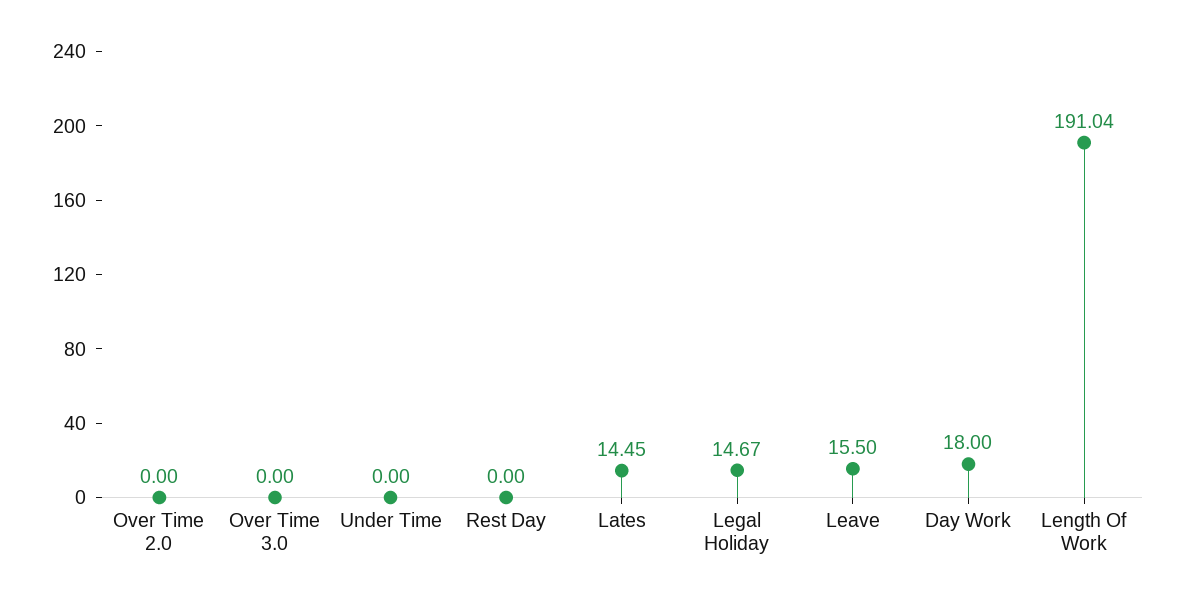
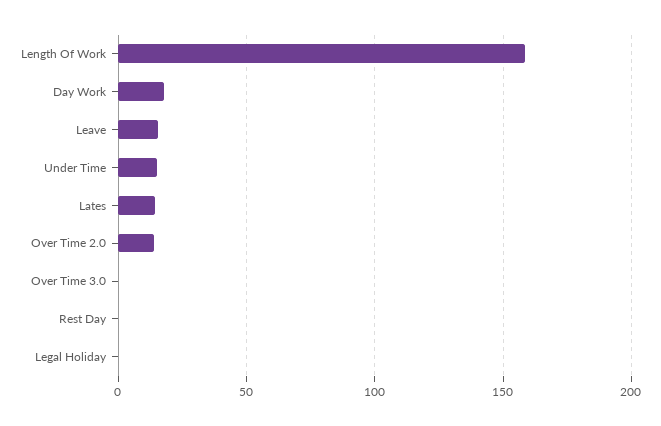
Over Time 2.0: 0 -> 15
Under Time: 0 -> 15
Legal Holiday: 14.67 -> 0
Length Of Work: 191.04 -> 160

